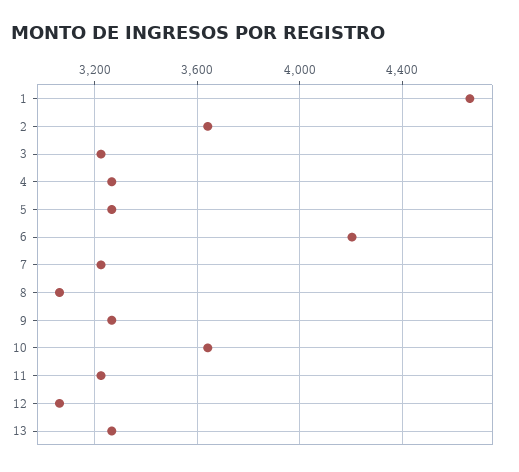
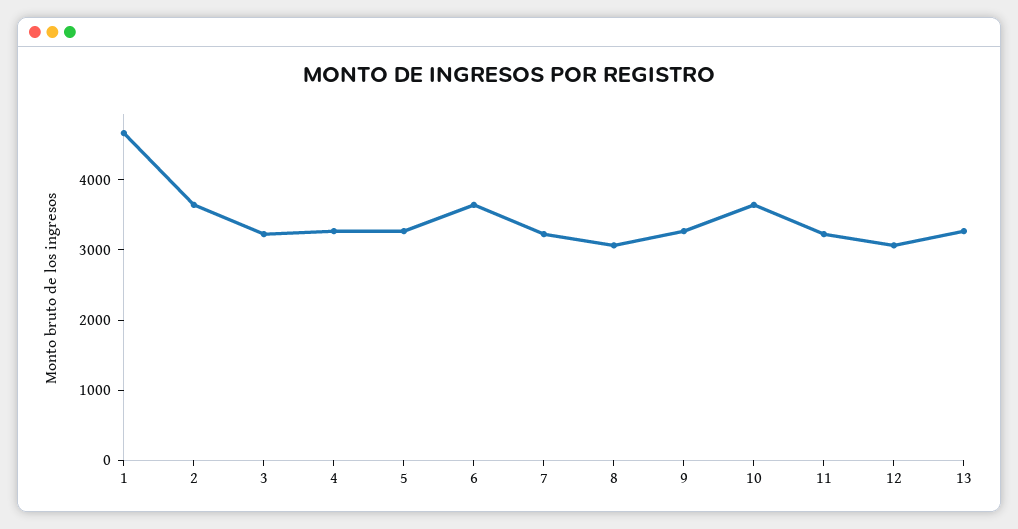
6: 4200 -> 3600

